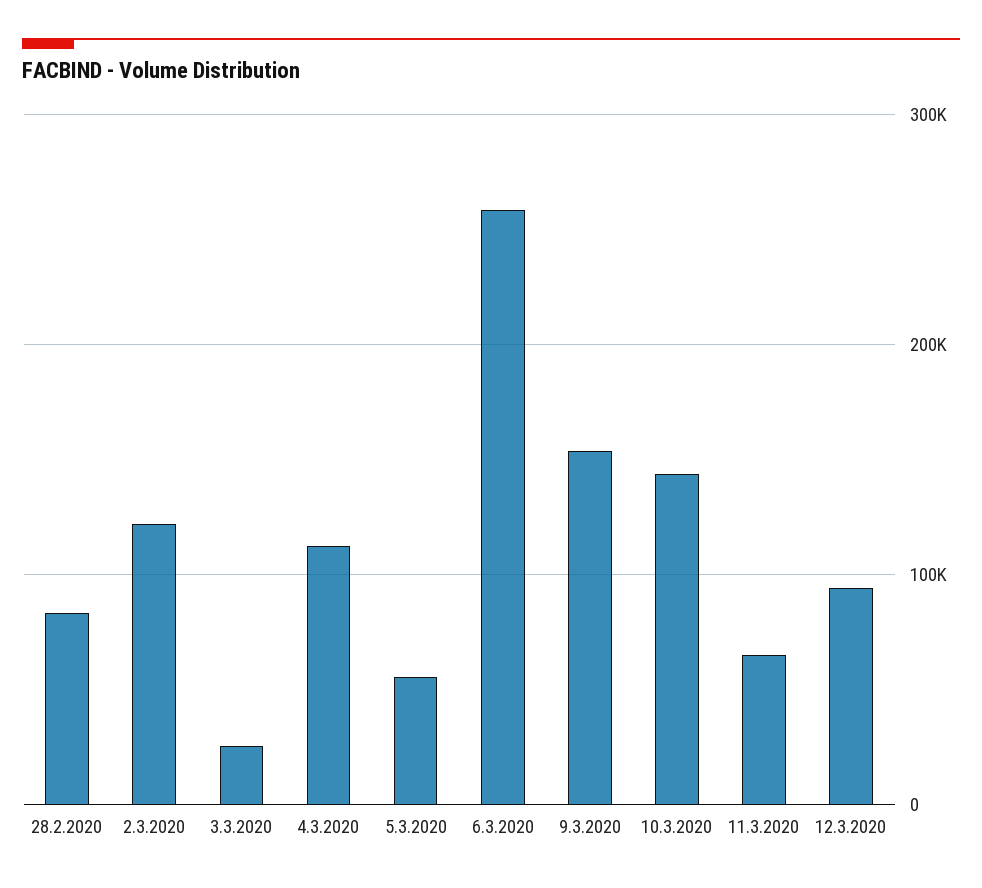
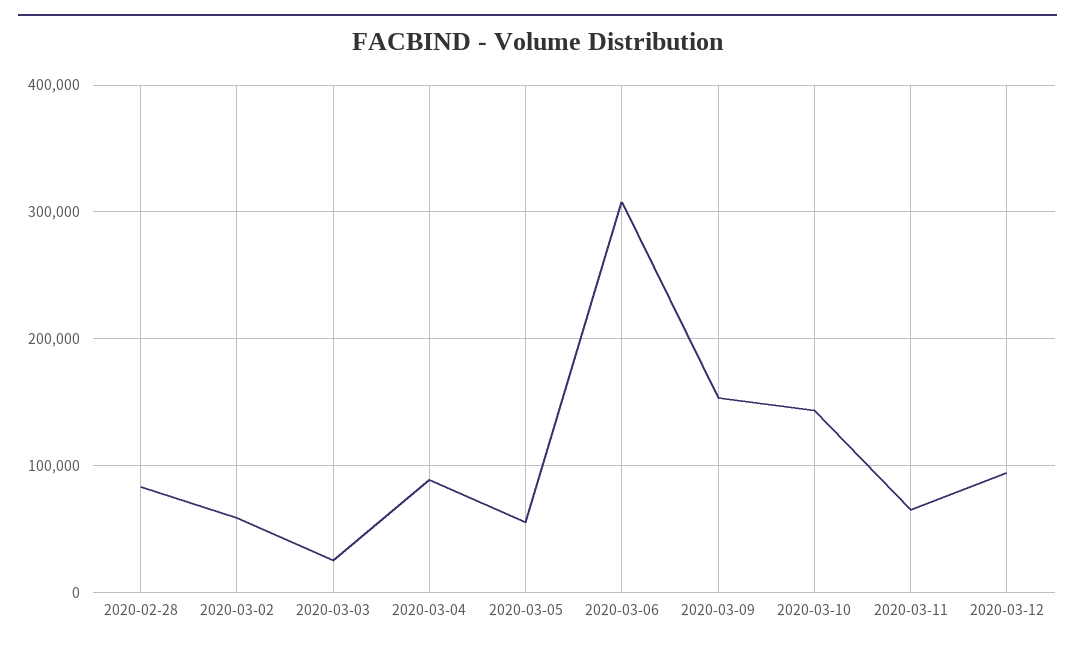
2.3.2020: 120000 -> 60000
4.3.2020: 110000 -> 90000
6.3.2020: 260000 -> 310000

